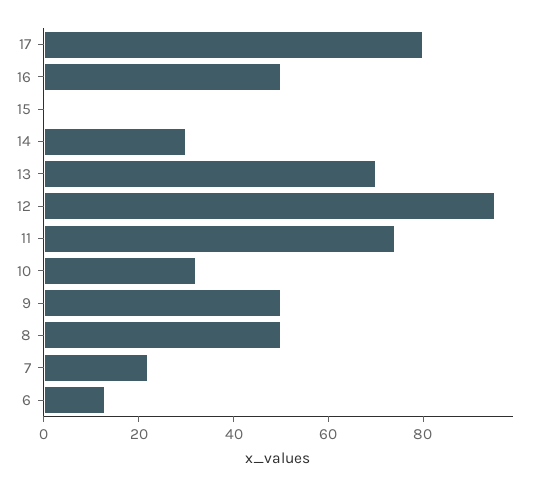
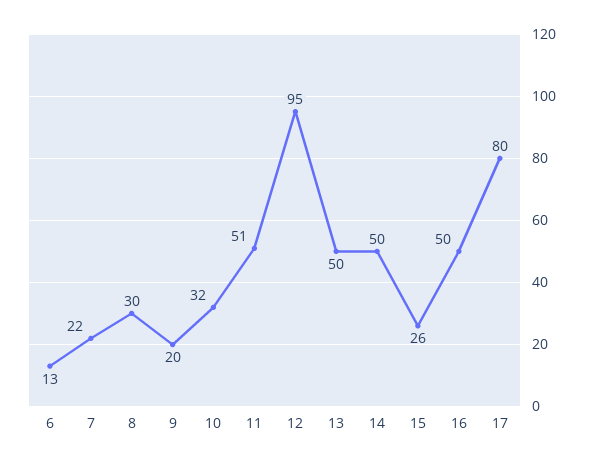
15: 0 -> 26
14: 30 -> 50
13: 70 -> 50
11: 75 -> 51
9: 50 -> 20
8: 50 -> 30

